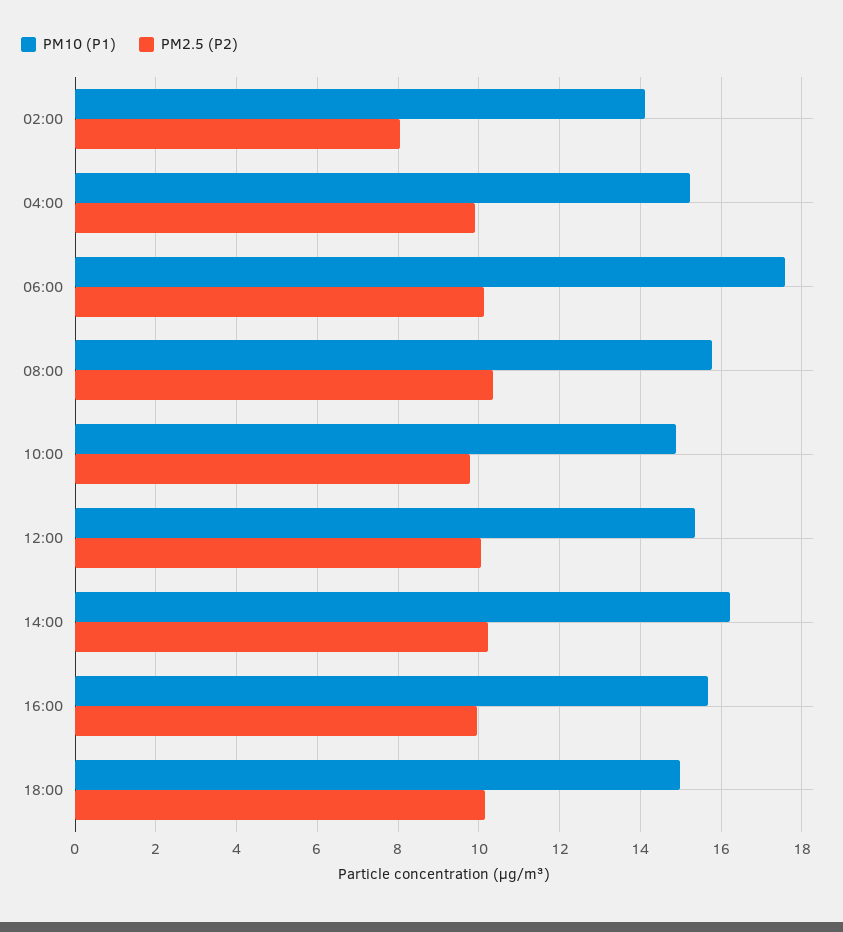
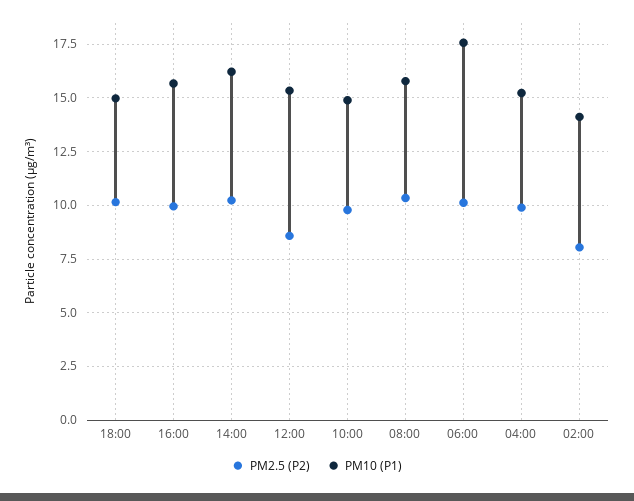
PM2.5 (P2), 12:00: 10 -> 8.5

